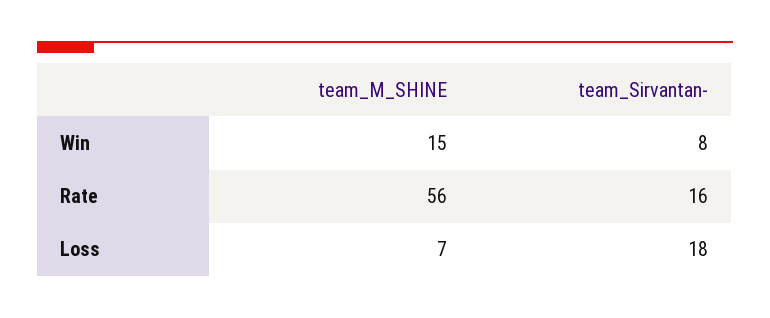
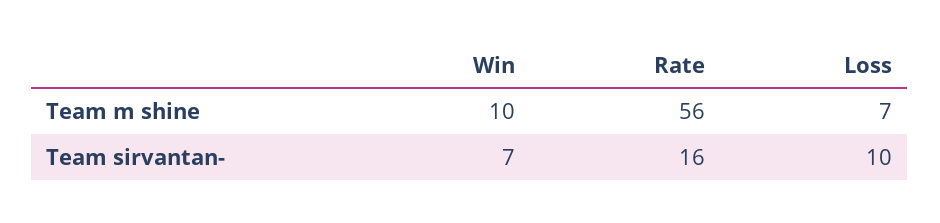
team_M_SHINE, Win: 15 -> 10
team_Sirvantan-, Win: 8 -> 7
team_Sirvantan-, Loss: 18 -> 10

